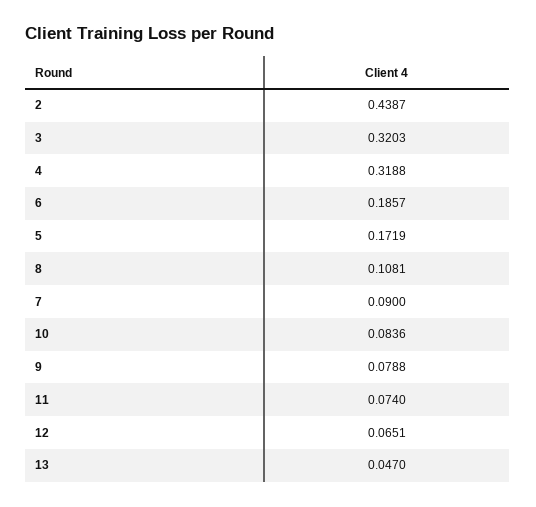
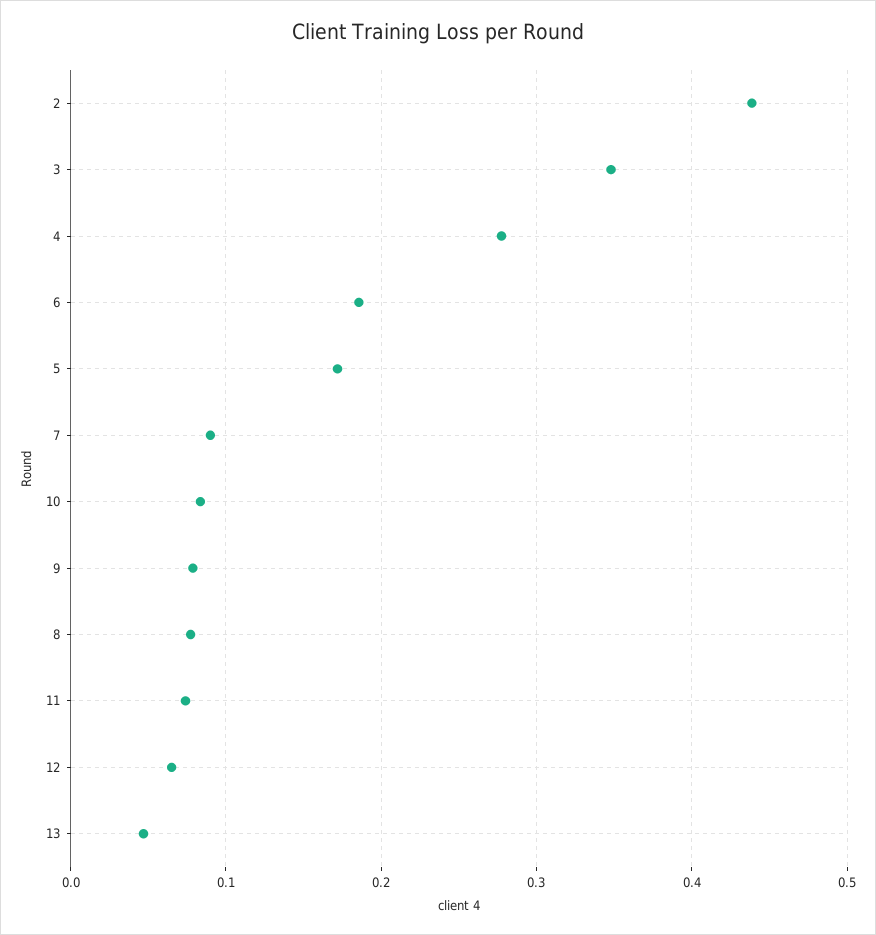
3: 0.3203 -> 0.35
4: 0.3188 -> 0.28
8: 0.1081 -> 0.08

